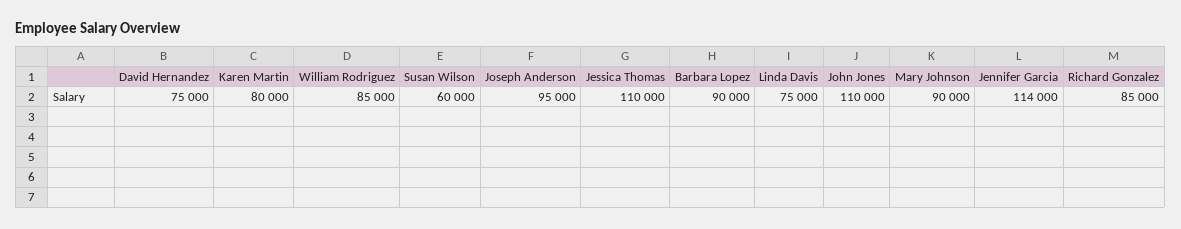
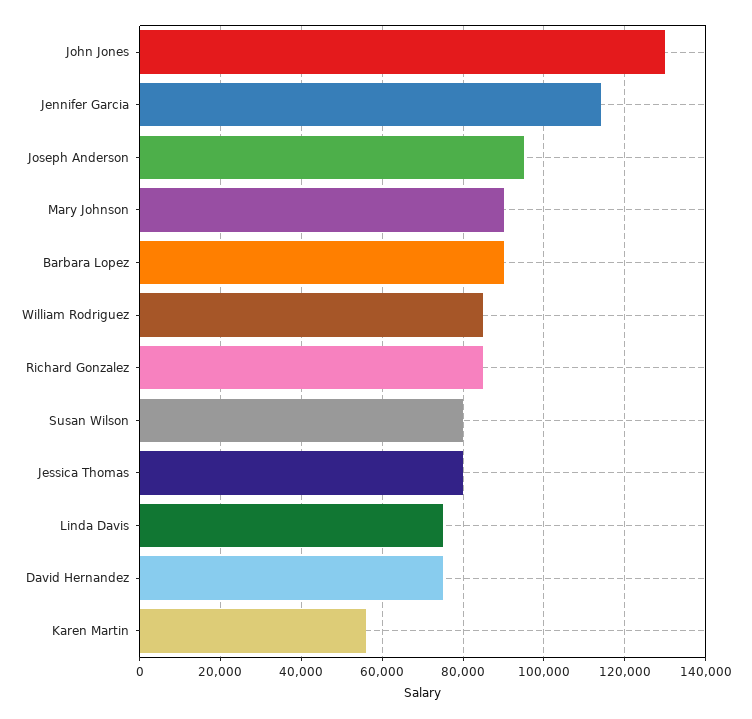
Karen Martin: 80000 -> 56000
Susan Wilson: 60000 -> 80000
Jessica Thomas: 110000 -> 80000
John Jones: 110000 -> 130000

